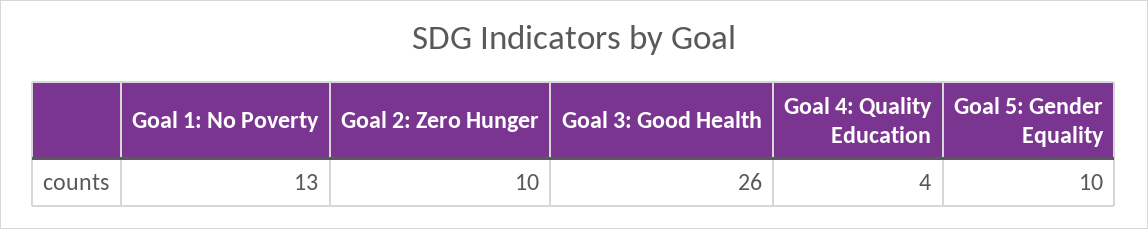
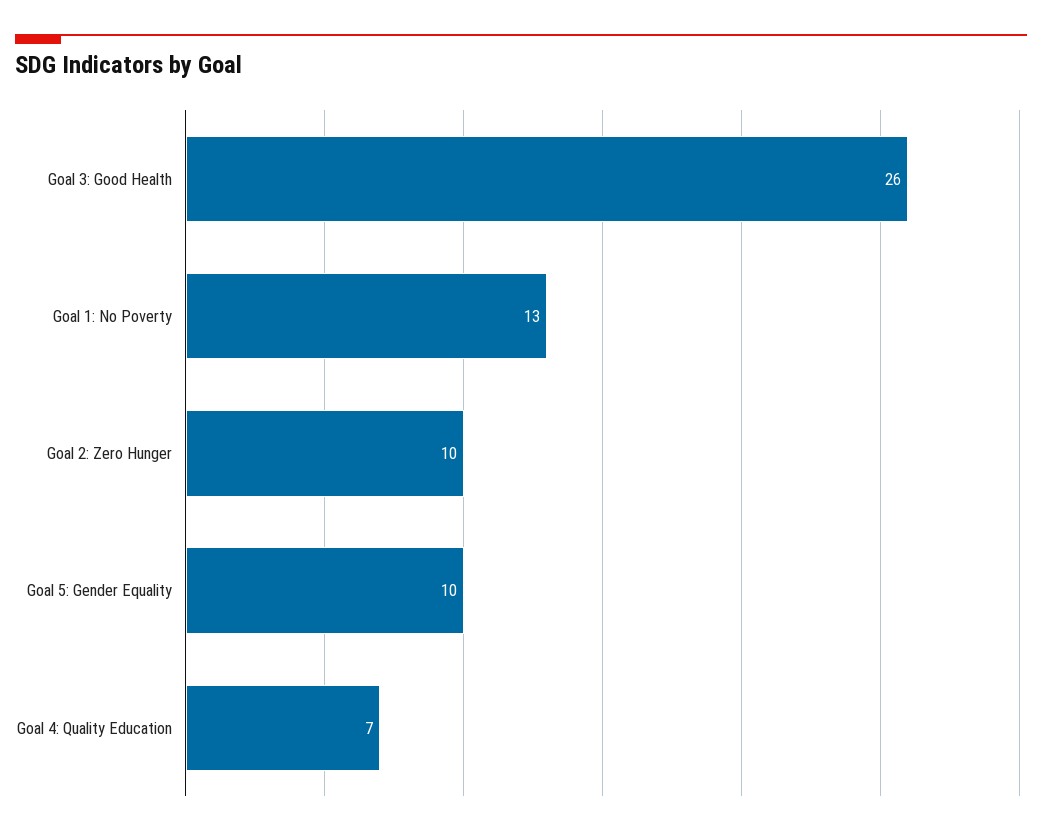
Goal 4: Quality Education: 4 -> 7

